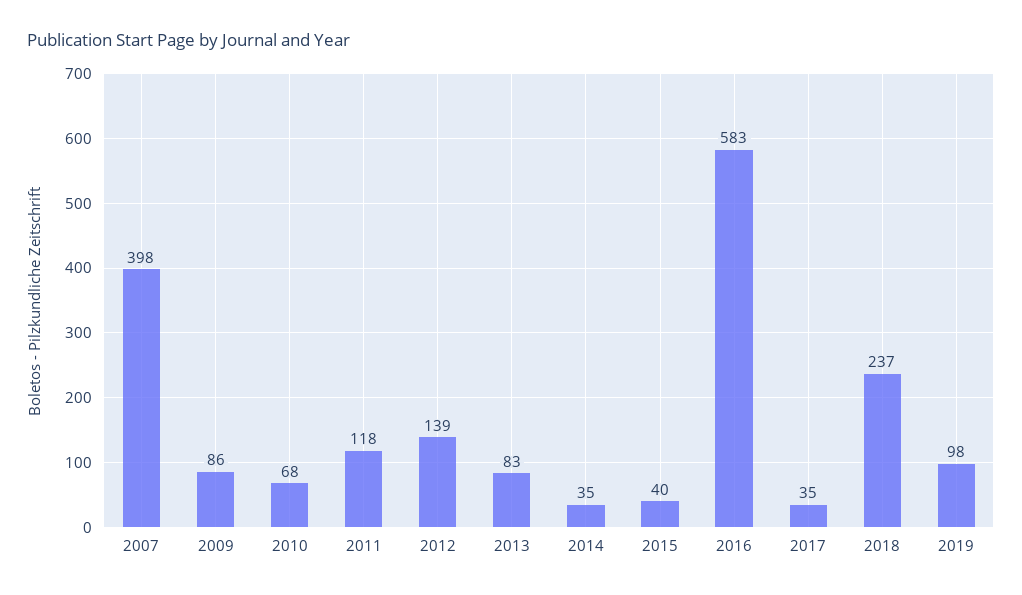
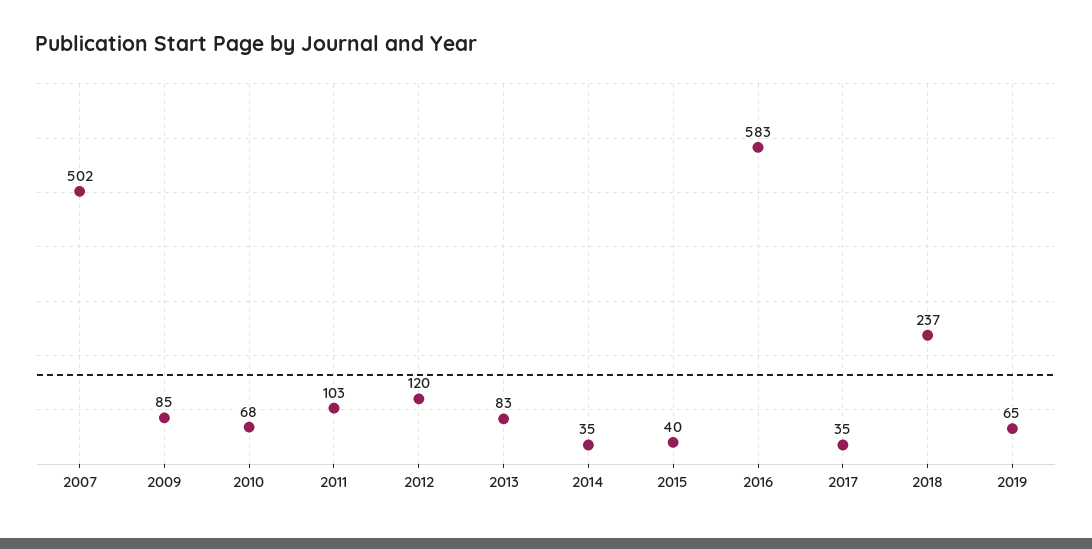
2007: 398 -> 502
2009: 86 -> 85
2011: 118 -> 103
2012: 139 -> 120
2019: 98 -> 65

